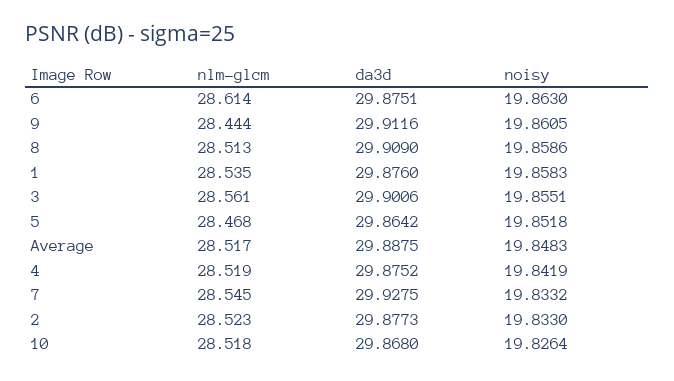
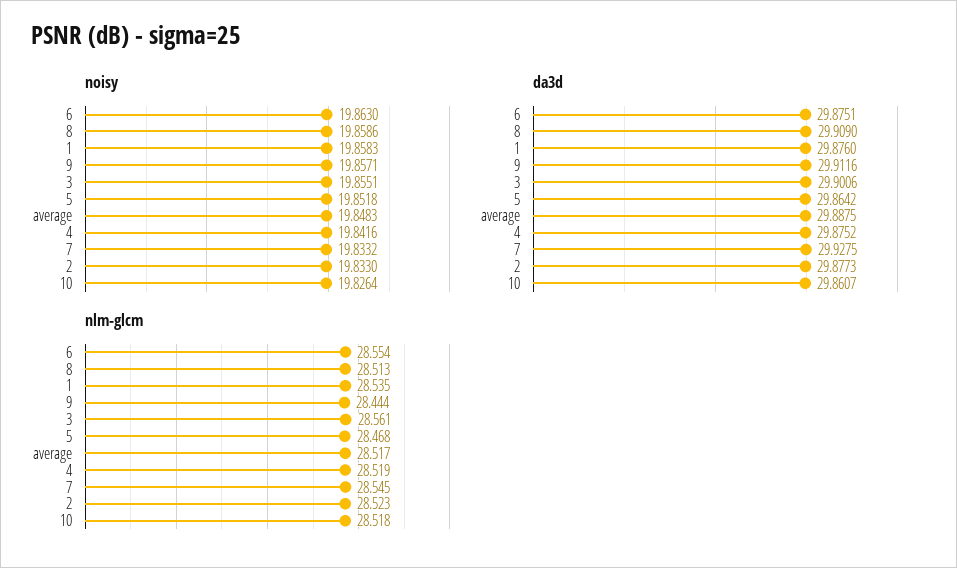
nlm-glcm, 6: 28.614 -> 28.554
noisy, 9: 19.8605 -> 19.8571
noisy, 4: 19.8419 -> 19.8416
da3d, 10: 29.868 -> 29.8607

